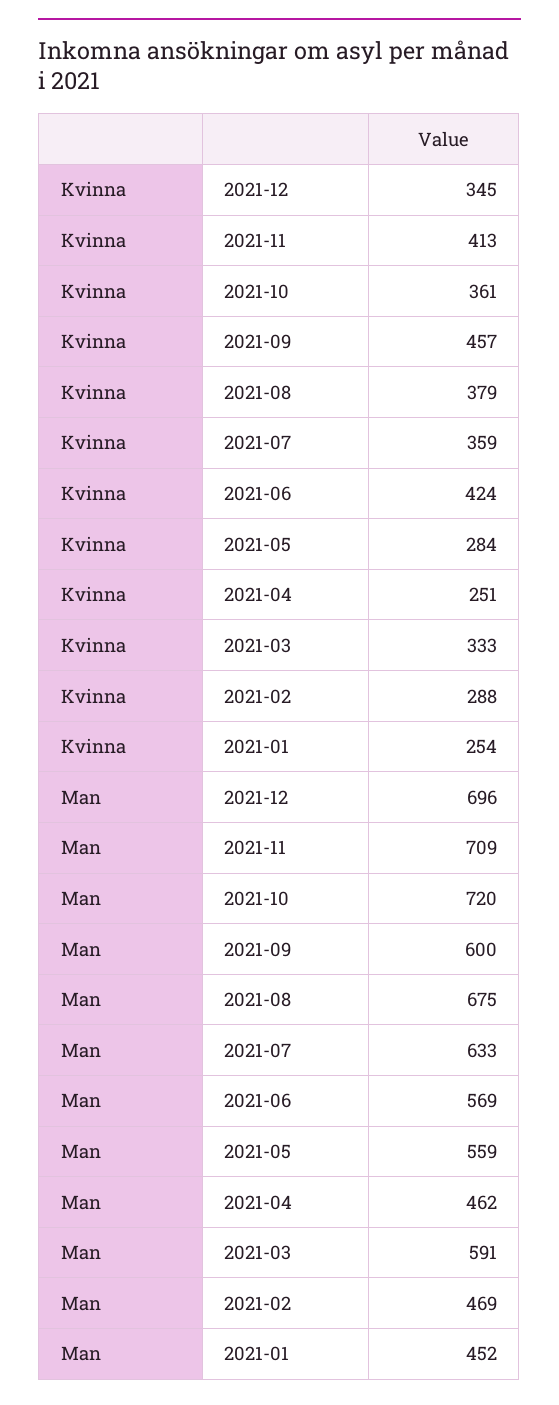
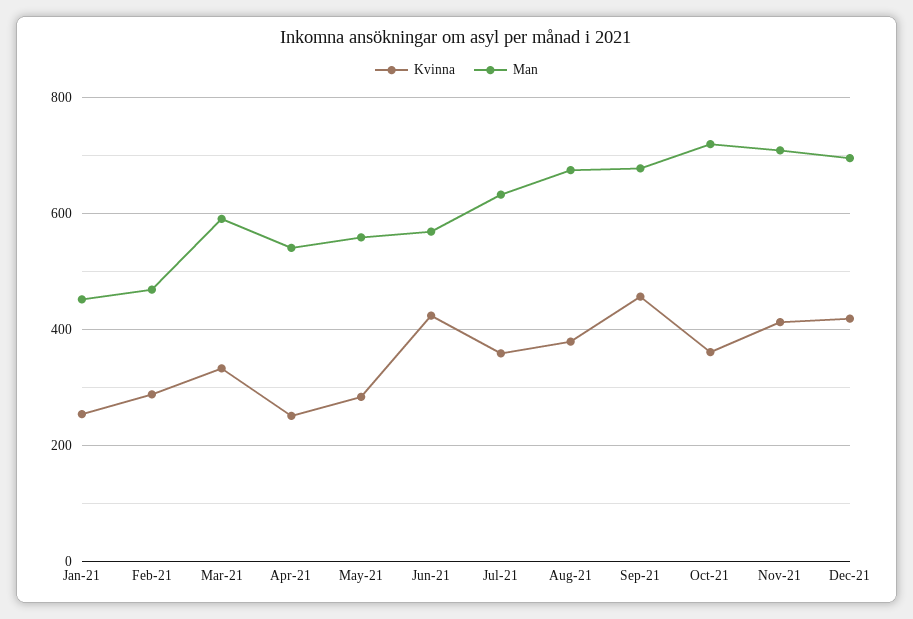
Kvinna, 2021-12: 345 -> 420
Man, 2021-09: 600 -> 680
Man, 2021-04: 462 -> 540

